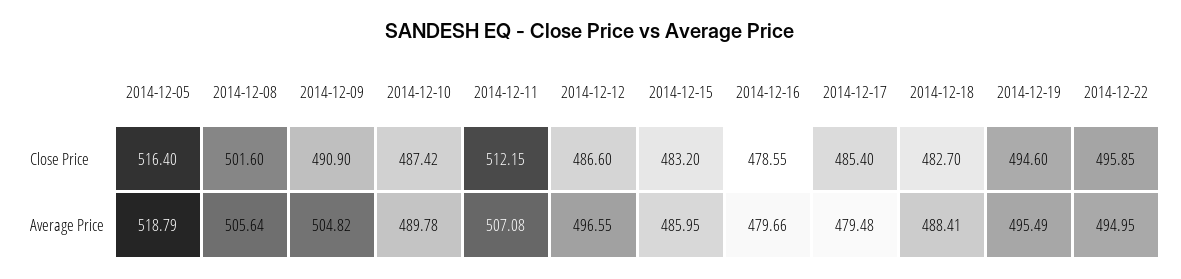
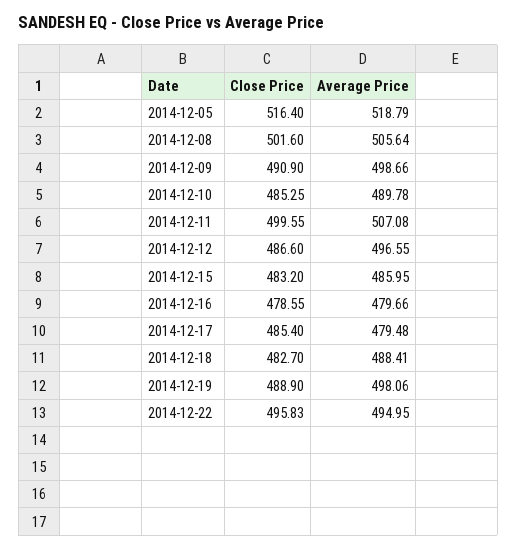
2014-12-10, Close Price: 487.42 -> 485.25
2014-12-11, Close Price: 512.15 -> 499.55
2014-12-19, Close Price: 494.6 -> 488.9
2014-12-22, Close Price: 495.85 -> 495.83
2014-12-09, Average Price: 504.82 -> 498.66
2014-12-19, Average Price: 495.49 -> 498.06

